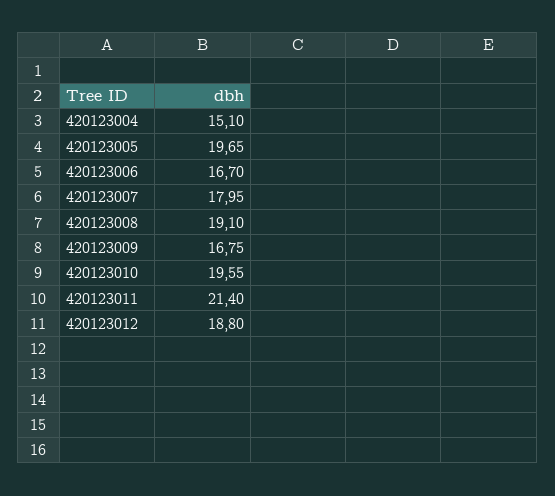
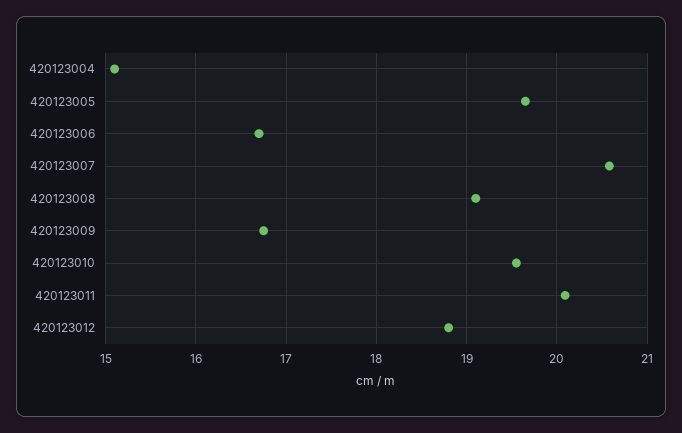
420123007: 17.95 -> 20.6
420123011: 21.4 -> 20.1

